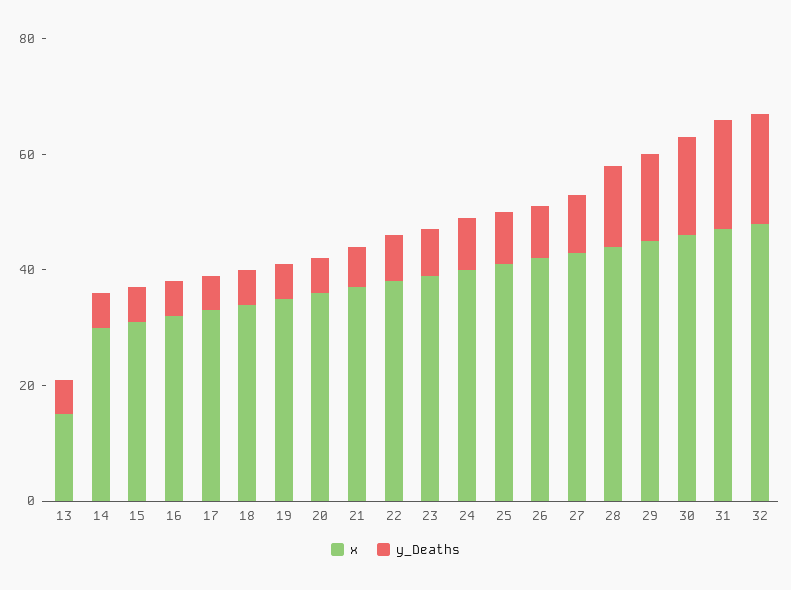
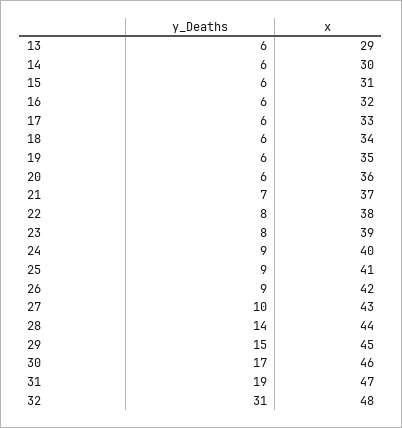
x, 13: 15 -> 29
y_Deaths, 32: 20 -> 31

